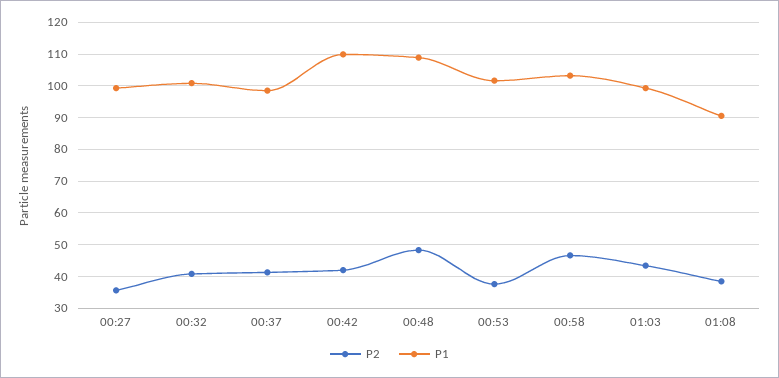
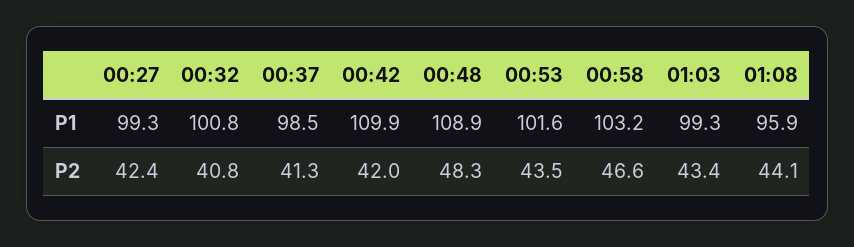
P2, 00:27: 36 -> 42.4
P2, 00:53: 38 -> 43.5
P2, 01:08: 38 -> 44.1
P1, 01:08: 90 -> 95.9

